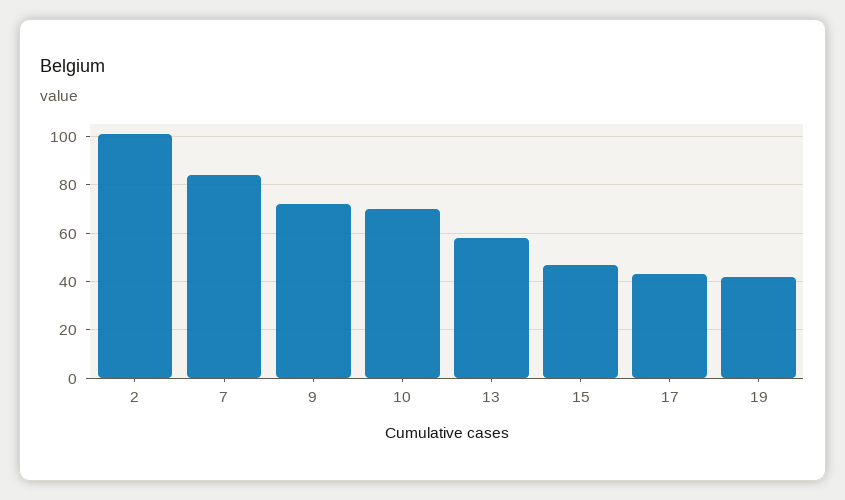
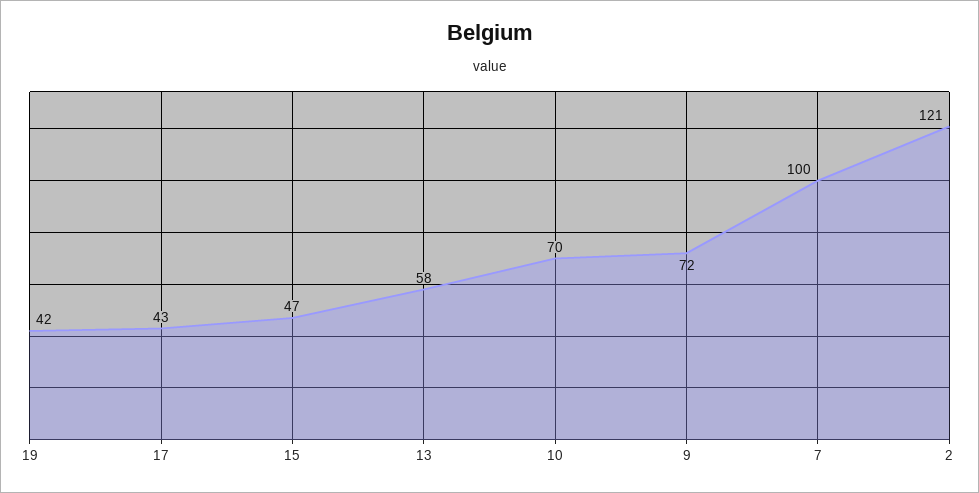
2: 100 -> 121
7: 85 -> 100

